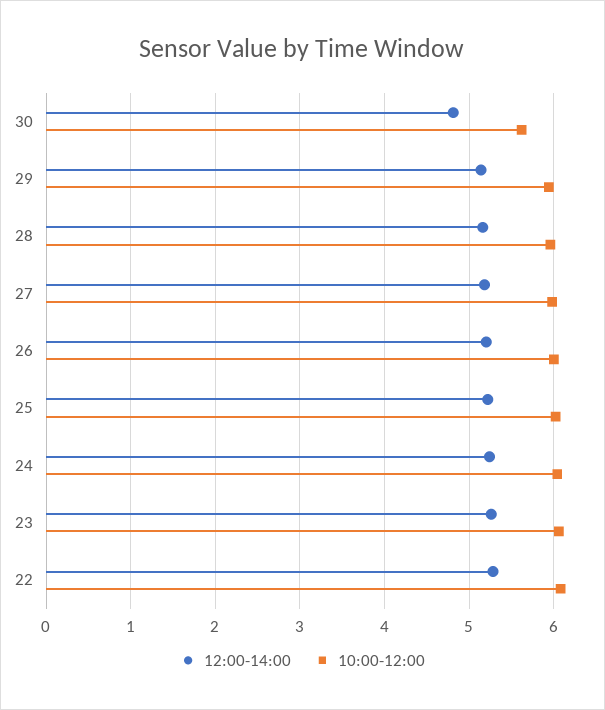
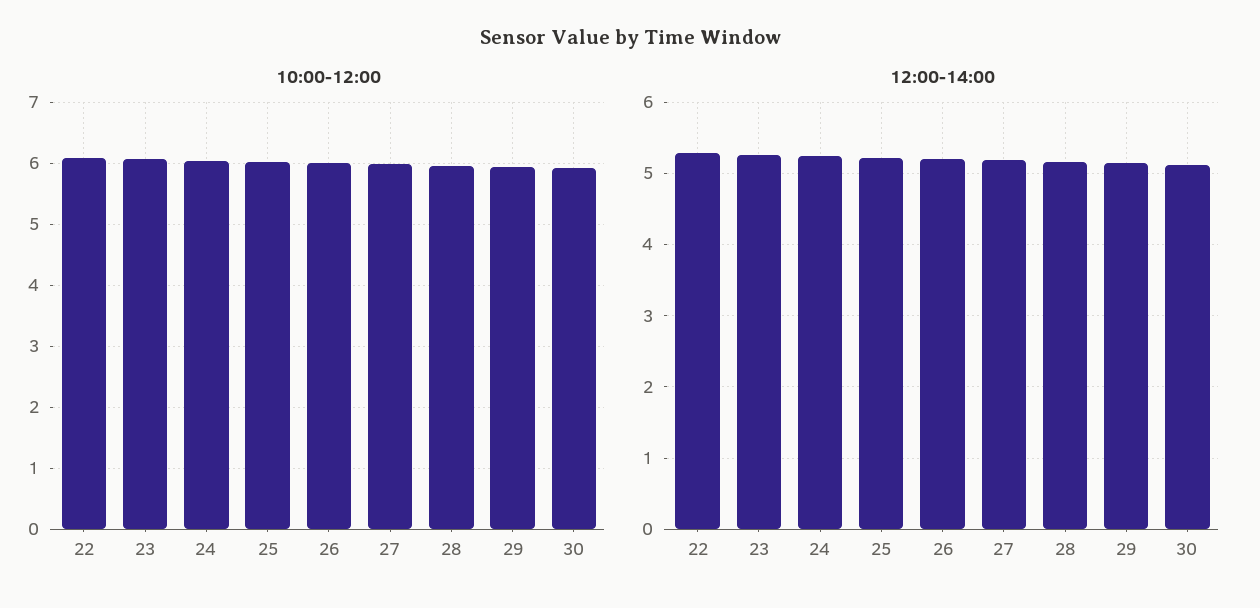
12:00-14:00, 30: 4.8 -> 5.1
10:00-12:00, 30: 5.6 -> 5.9

